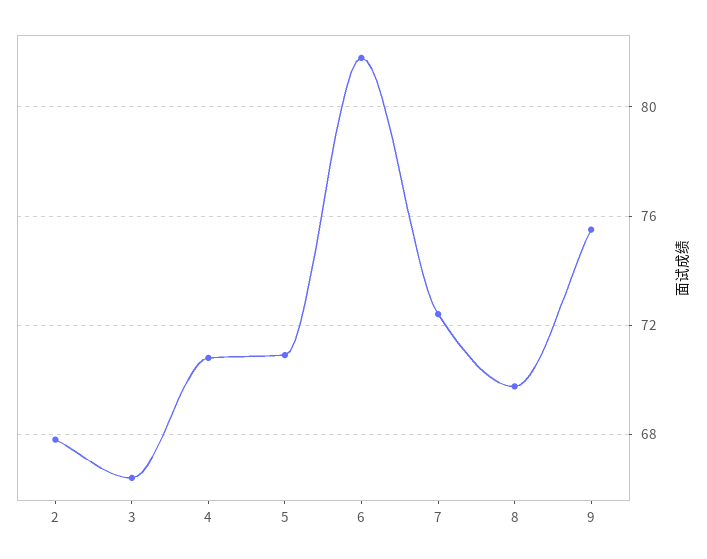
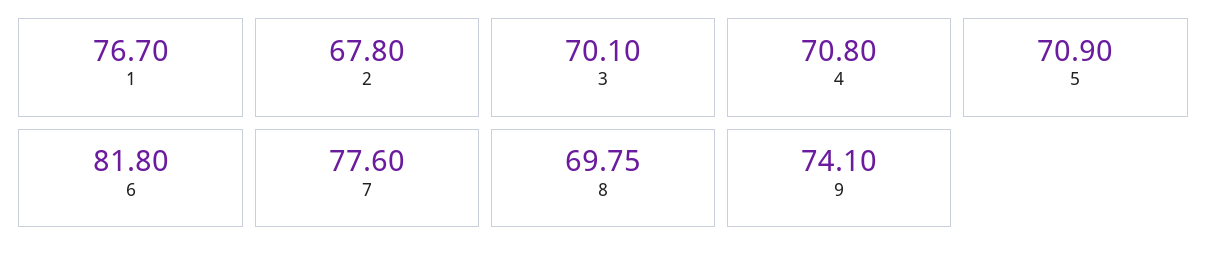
3: 66.5 -> 70.1
7: 72.5 -> 77.6
9: 75.5 -> 74.1
1: none -> 76.7

